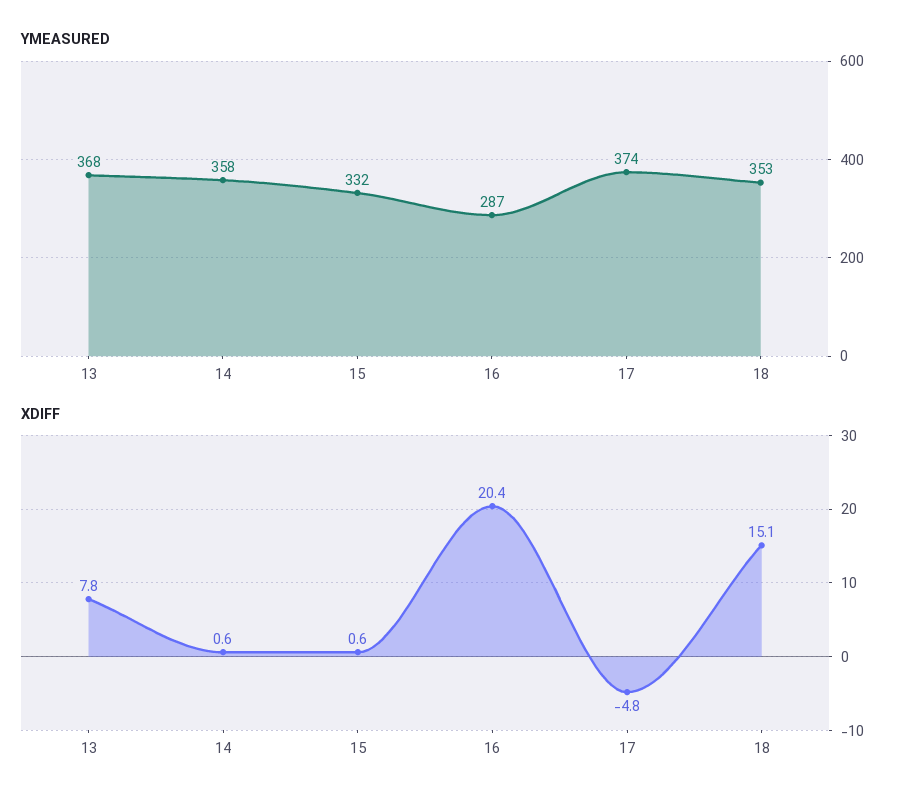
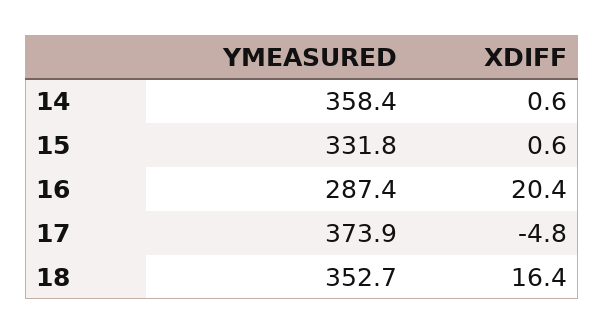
YMEASURED, 13: 368 -> none
XDIFF, 13: 7.8 -> none
XDIFF, 18: 15.1 -> 16.4

